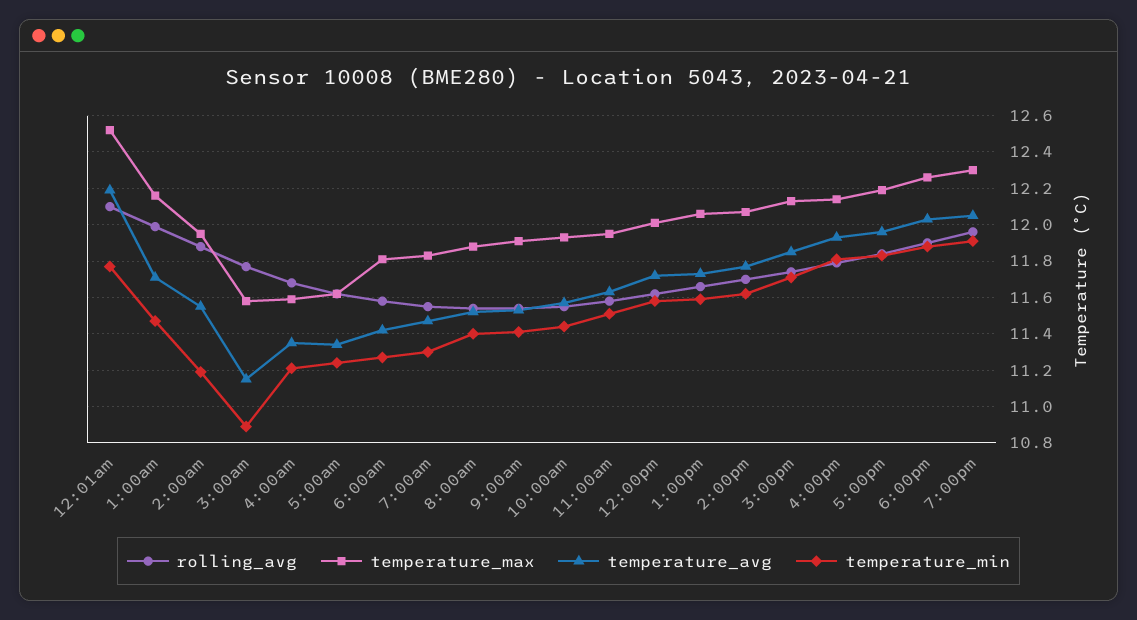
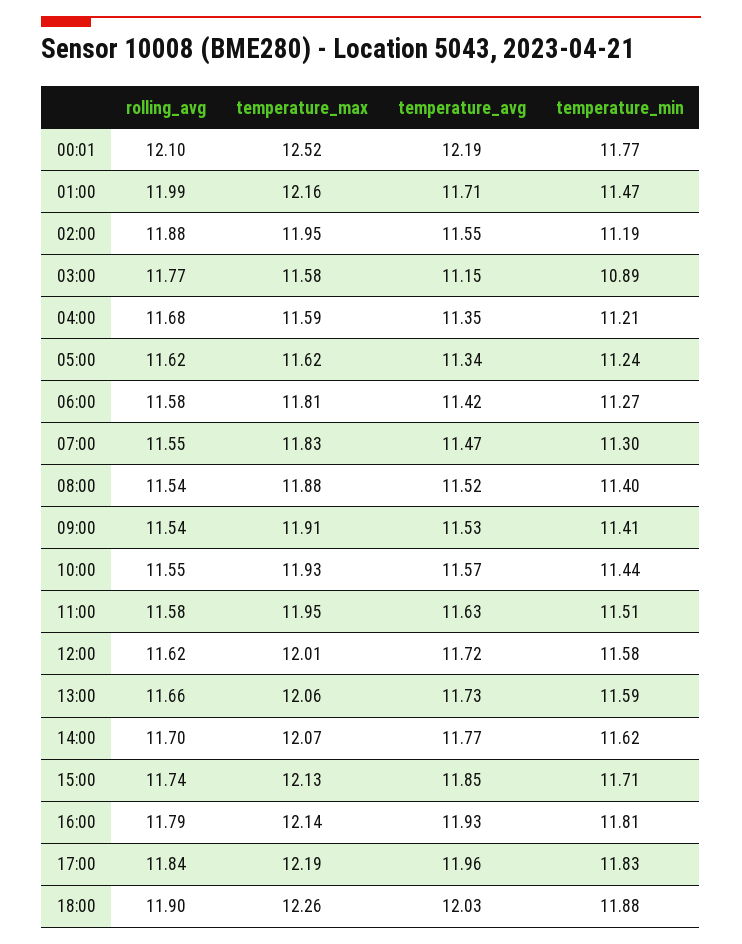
rolling_avg, 7:00pm: 11.95 -> none
temperature_max, 7:00pm: 12.3 -> none
temperature_avg, 7:00pm: 12.05 -> none
temperature_min, 7:00pm: 11.9 -> none

